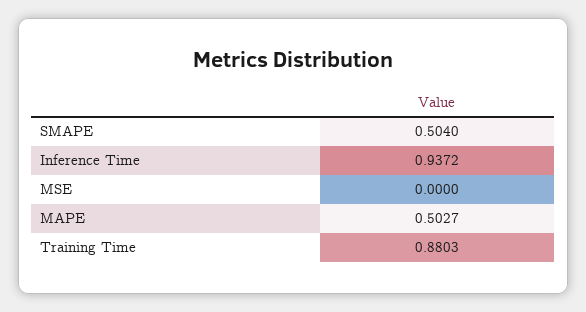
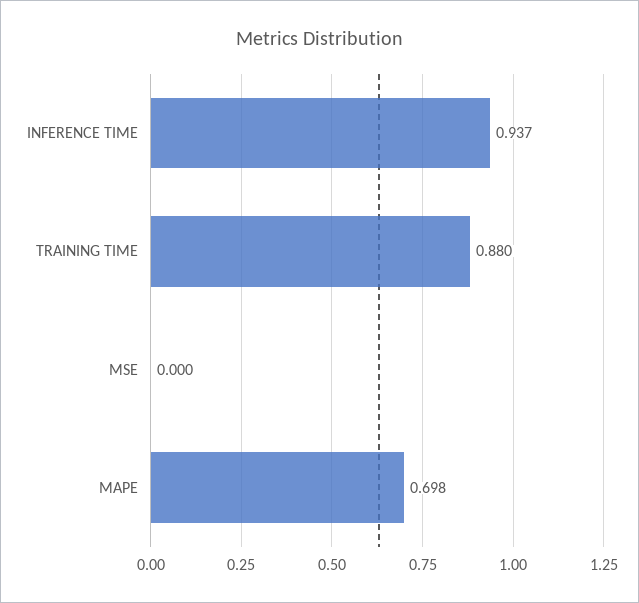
SMAPE: 0.504 -> none
MAPE: 0.5027 -> 0.698

